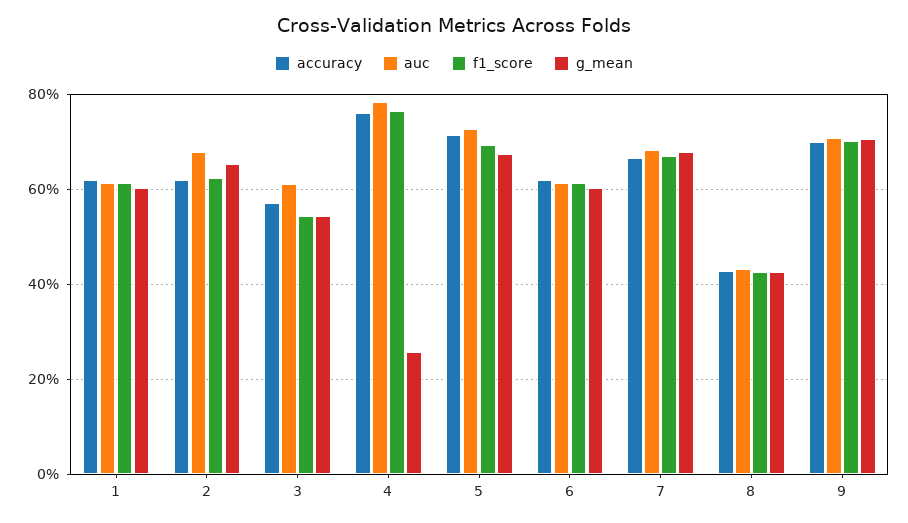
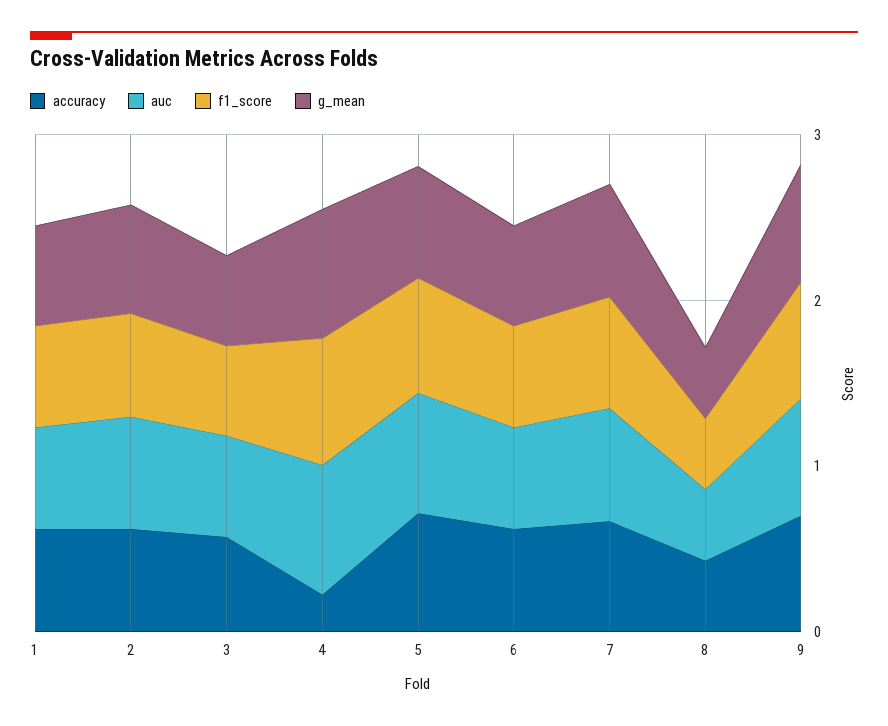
accuracy, 4: 0.76 -> 0.2
g_mean, 4: 0.26 -> 0.8

